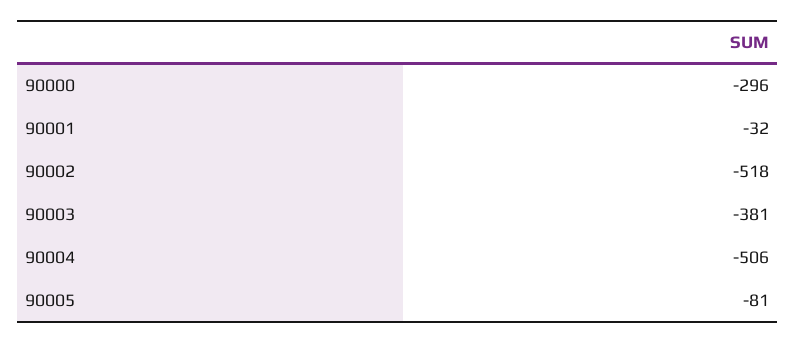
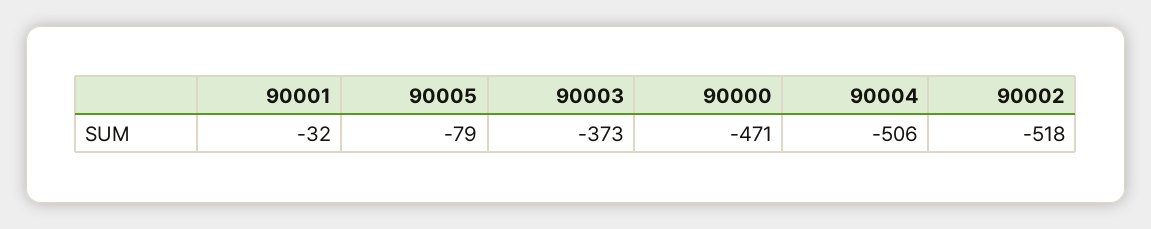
90000: -296 -> -471
90003: -381 -> -373
90005: -81 -> -79

